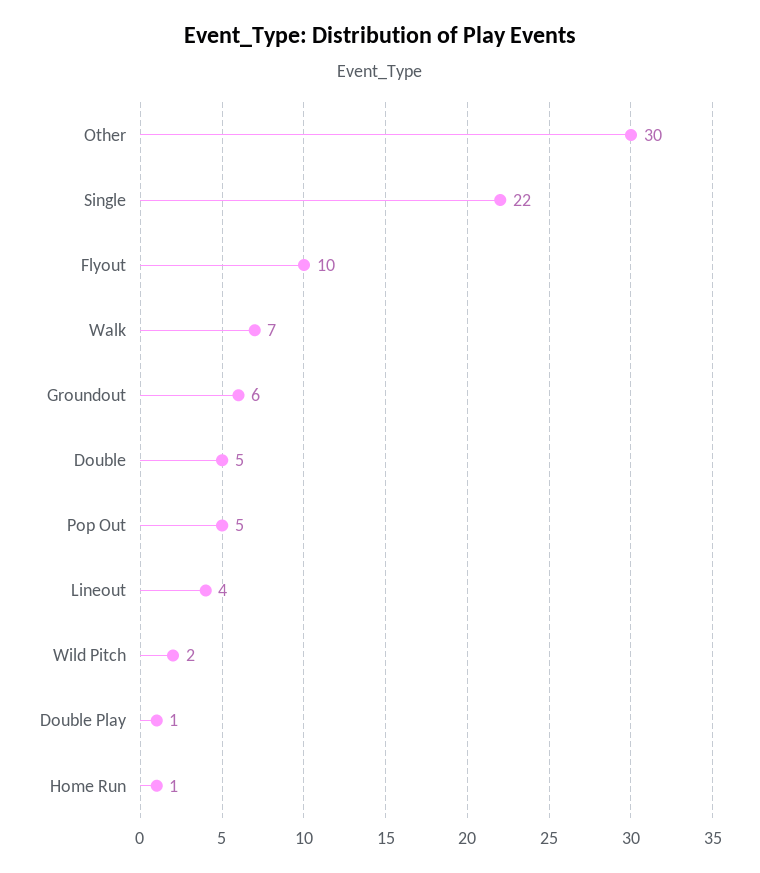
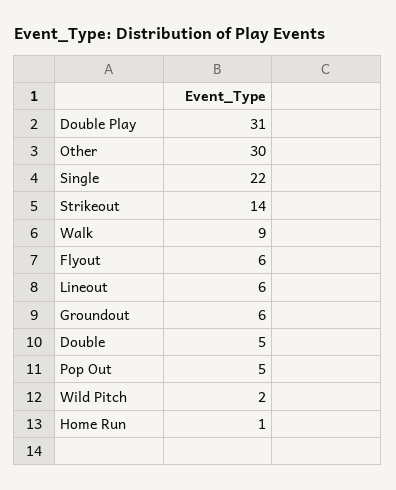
Flyout: 10 -> 6
Walk: 7 -> 9
Lineout: 4 -> 6
Double Play: 1 -> 31
Strikeout: none -> 14

